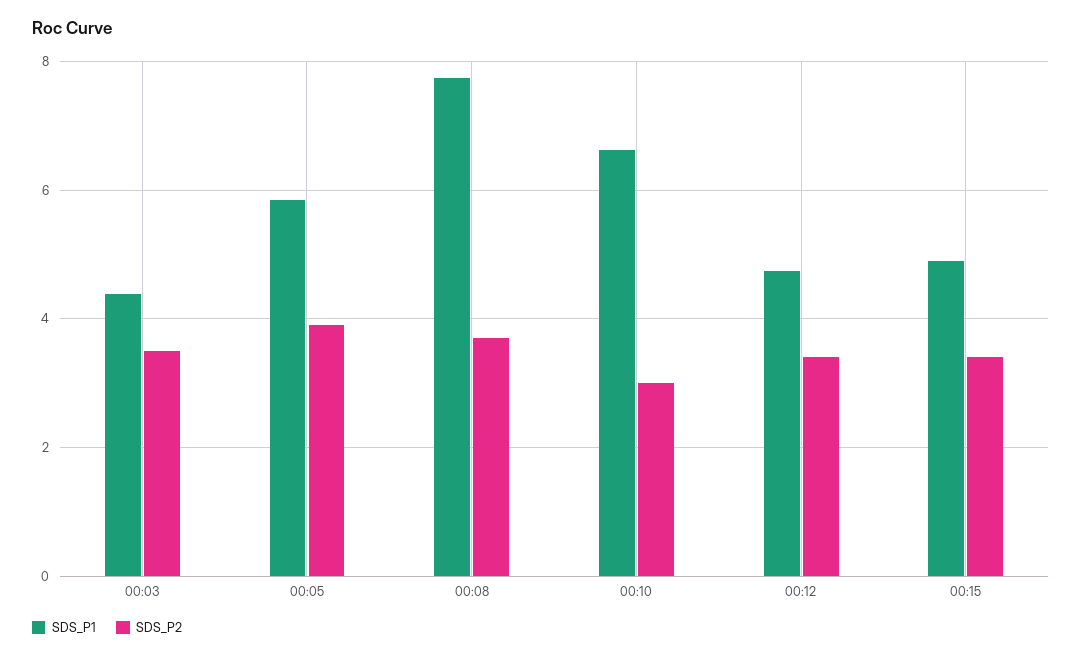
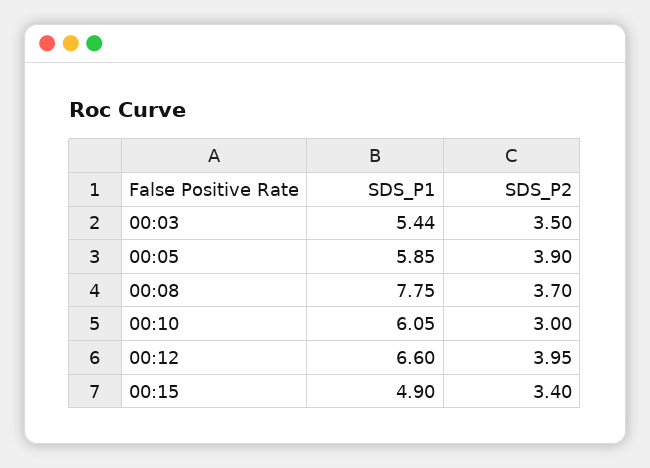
SDS_P1, 00:03: 4.4 -> 5.44
SDS_P1, 00:10: 6.6 -> 6.05
SDS_P1, 00:12: 4.8 -> 6.6
SDS_P2, 00:12: 3.4 -> 3.95

